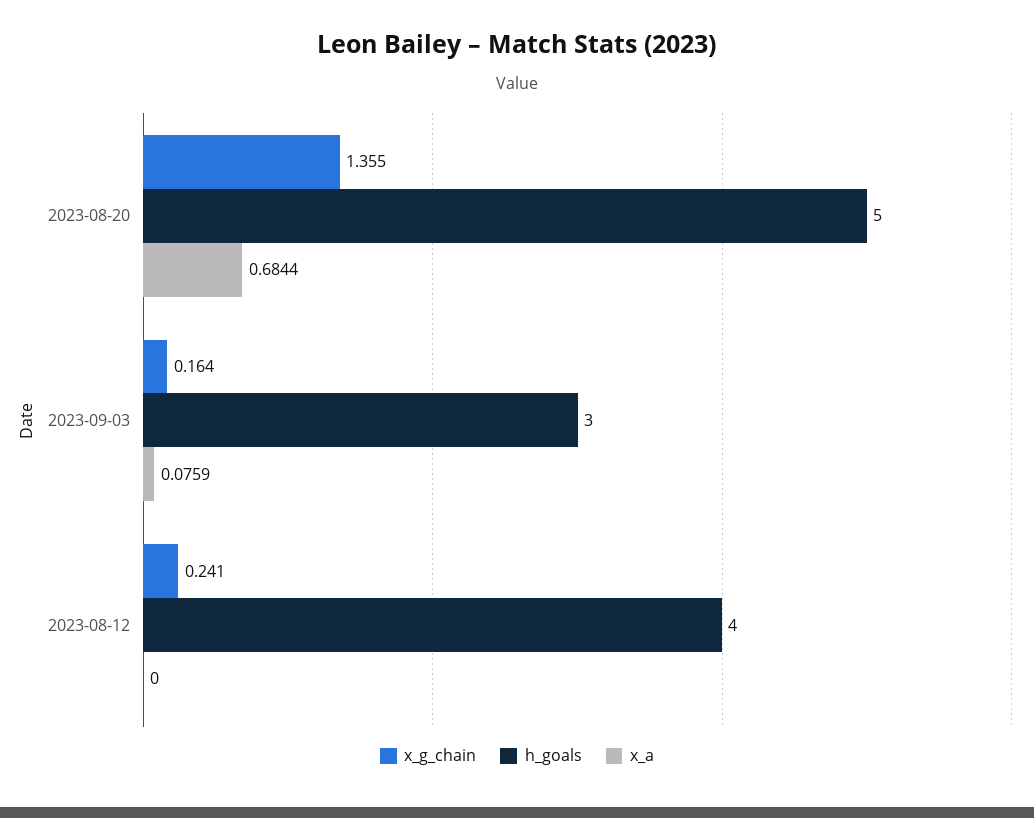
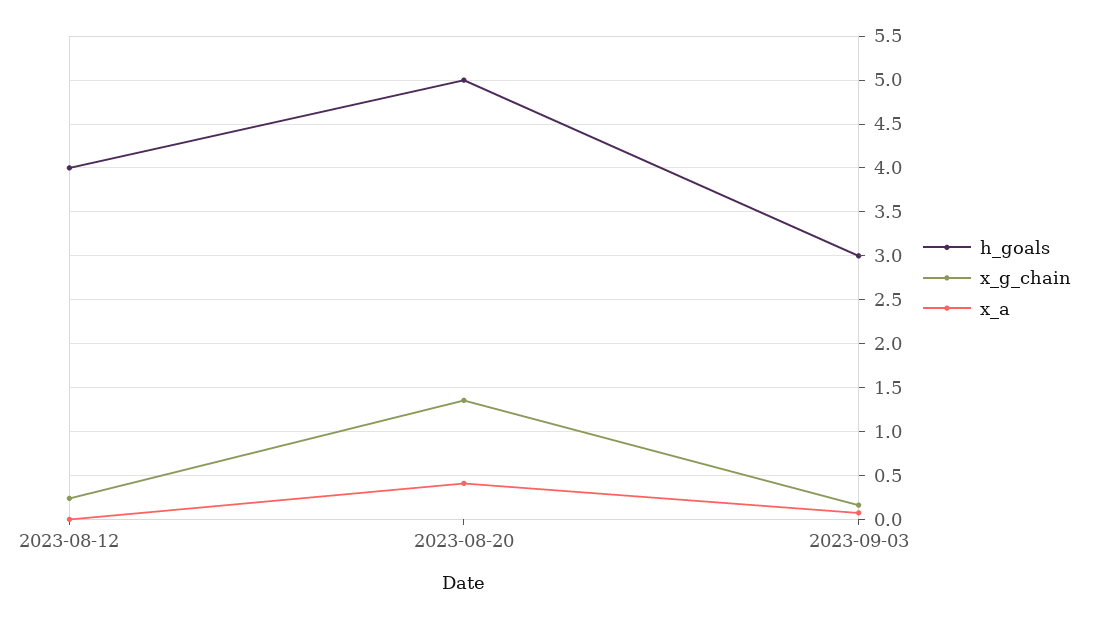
x_a, 2023-08-20: 0.6844 -> 0.4

